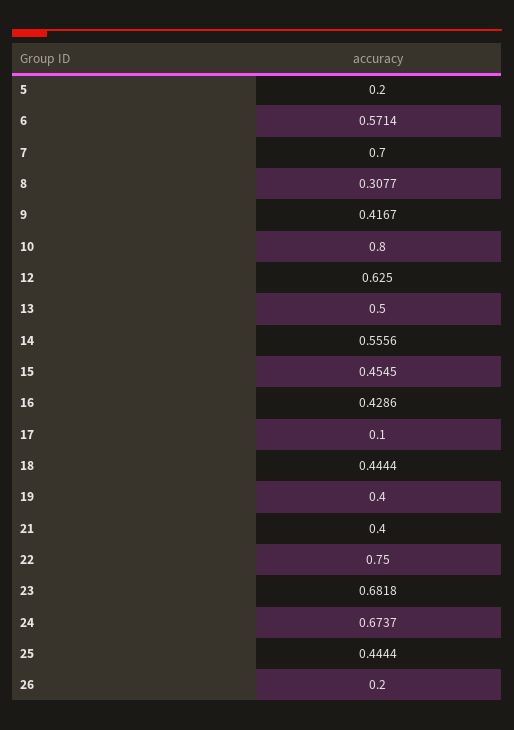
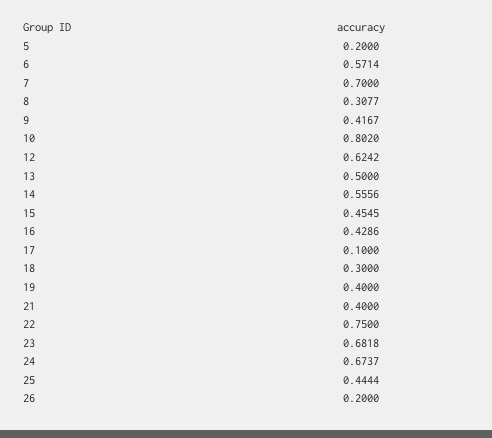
10: 0.8 -> 0.802
12: 0.625 -> 0.6242
18: 0.4444 -> 0.3

